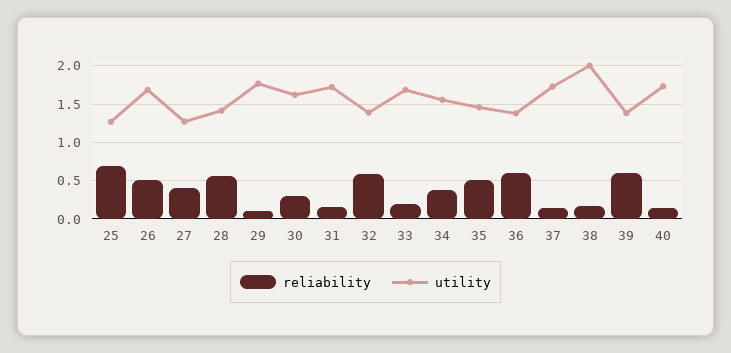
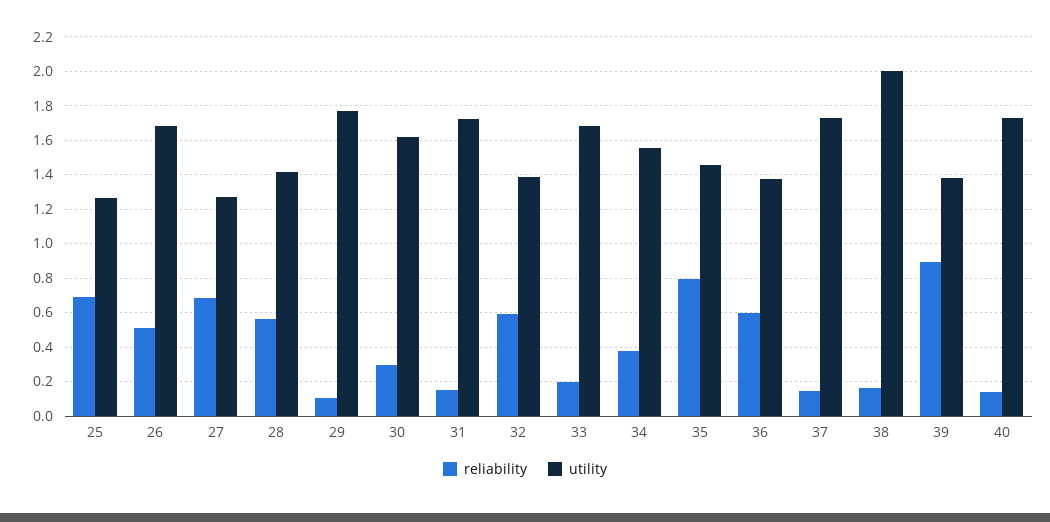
reliability, 27: 0.4 -> 0.7
reliability, 35: 0.5 -> 0.8
reliability, 39: 0.6 -> 0.9

